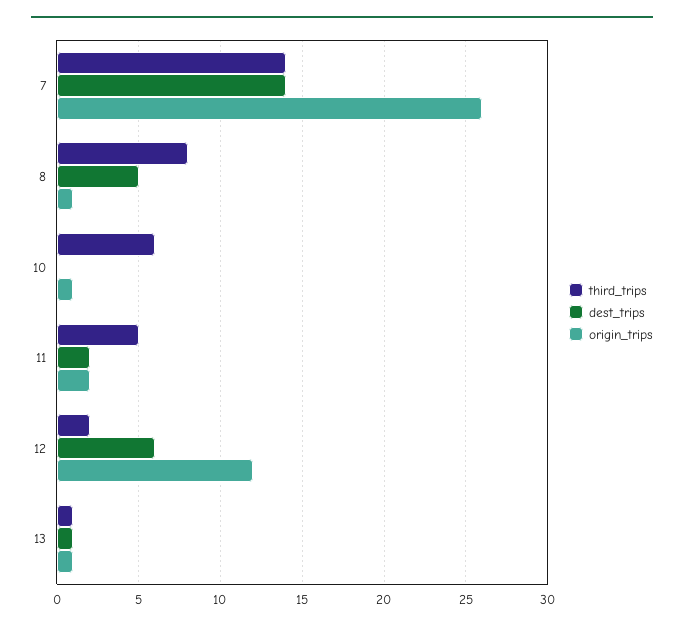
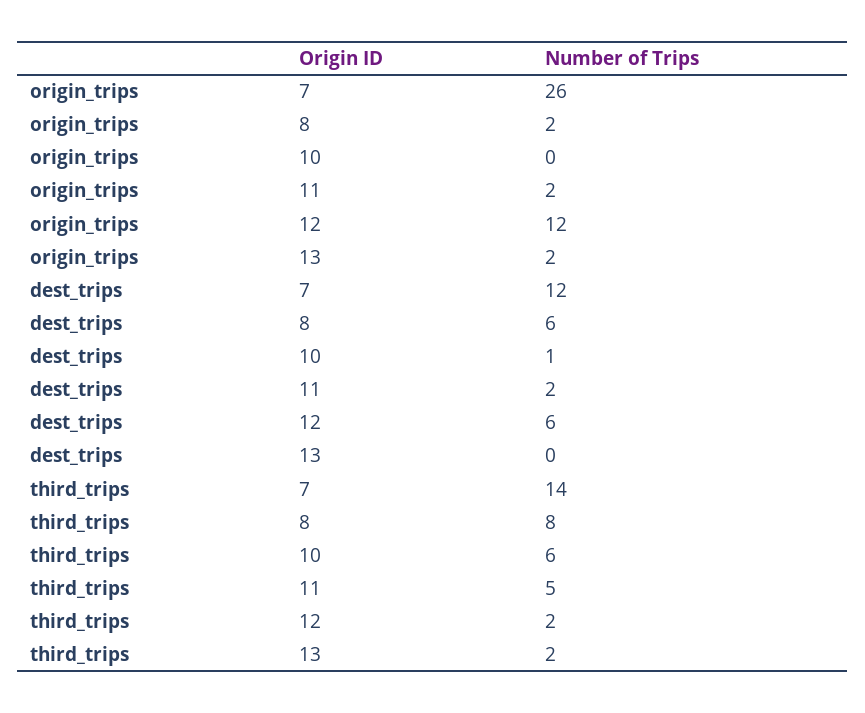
dest_trips, 7: 14 -> 12
dest_trips, 8: 5 -> 6
origin_trips, 8: 1 -> 2
dest_trips, 10: 0 -> 1
origin_trips, 10: 1 -> 0
third_trips, 13: 1 -> 2
dest_trips, 13: 1 -> 0
origin_trips, 13: 1 -> 2

